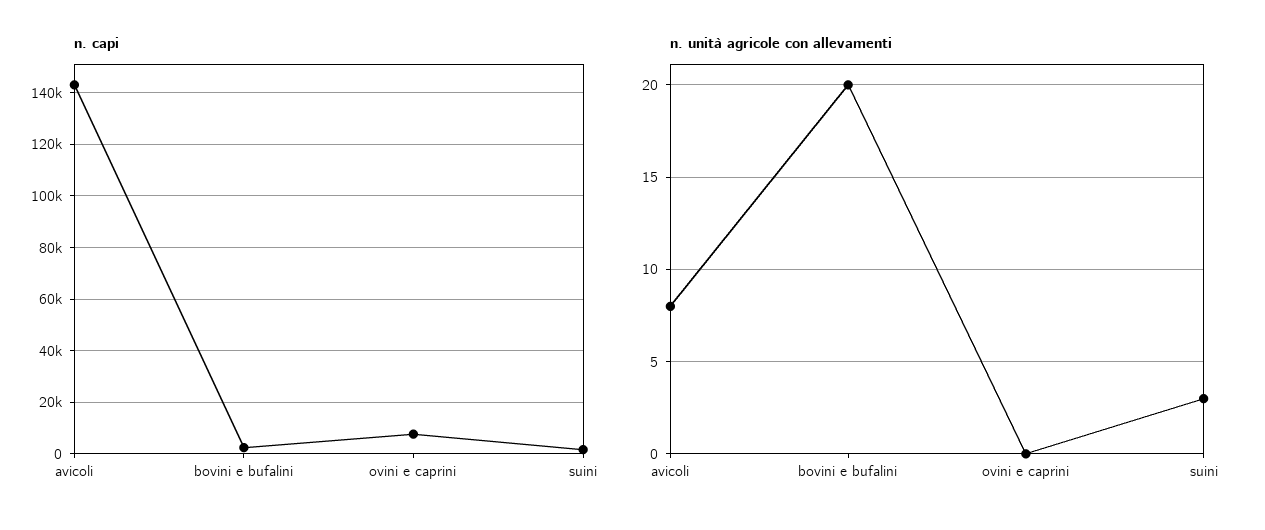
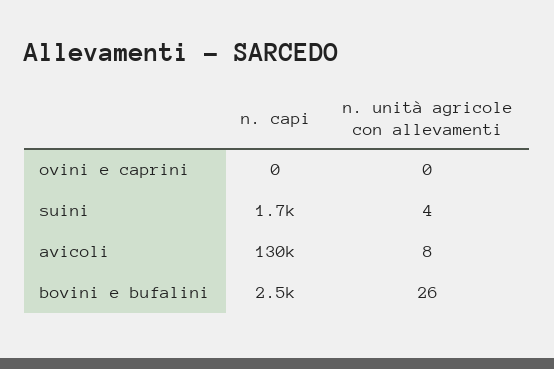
n. capi, avicoli: 142500 -> 130000
n. capi, ovini e caprini: 7500 -> 0
n. unità agricole con allevamenti, bovini e bufalini: 20 -> 26
n. unità agricole con allevamenti, suini: 3 -> 4

